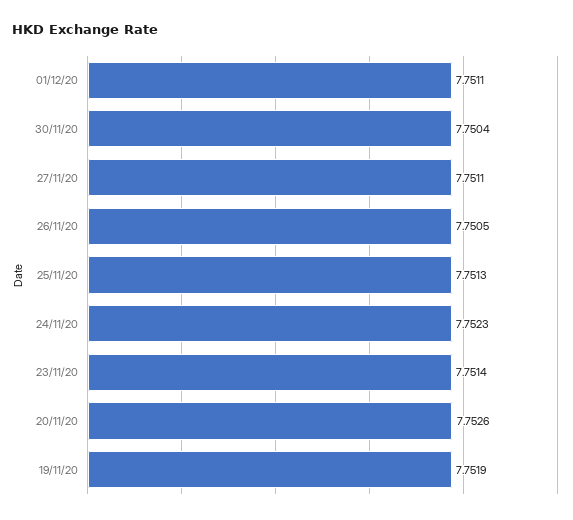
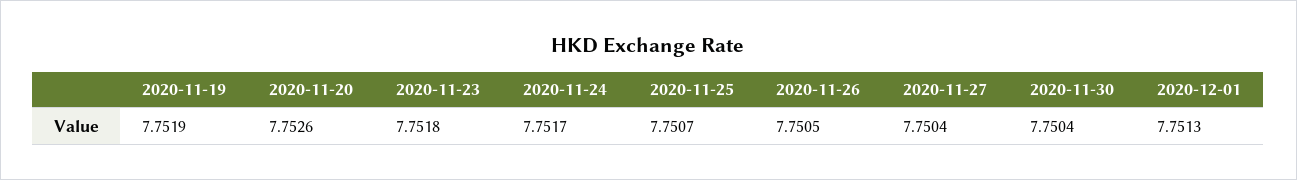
01/12/20: 7.7511 -> 7.7513
27/11/20: 7.7511 -> 7.7504
25/11/20: 7.7513 -> 7.7507
24/11/20: 7.7523 -> 7.7517
23/11/20: 7.7514 -> 7.7518

